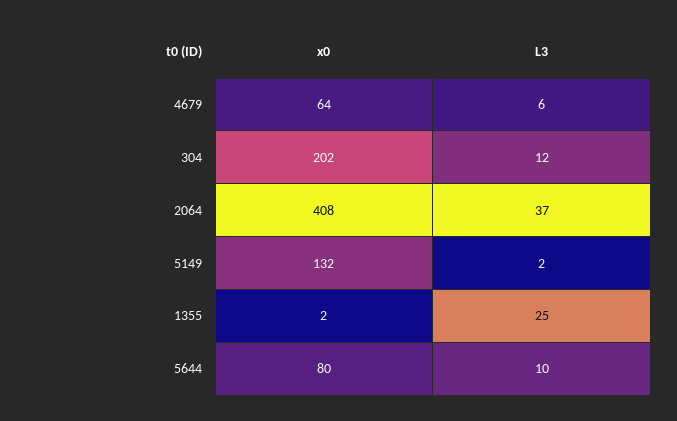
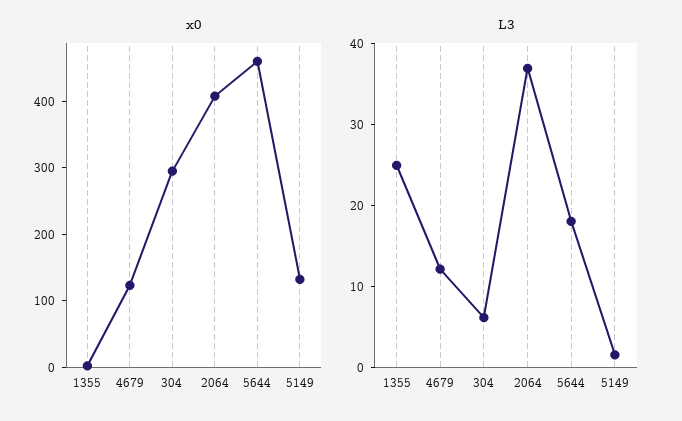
x0, 4679: 64 -> 120
L3, 4679: 6 -> 12
x0, 304: 202 -> 300
L3, 304: 12 -> 6
x0, 5644: 80 -> 460
L3, 5644: 10 -> 18

